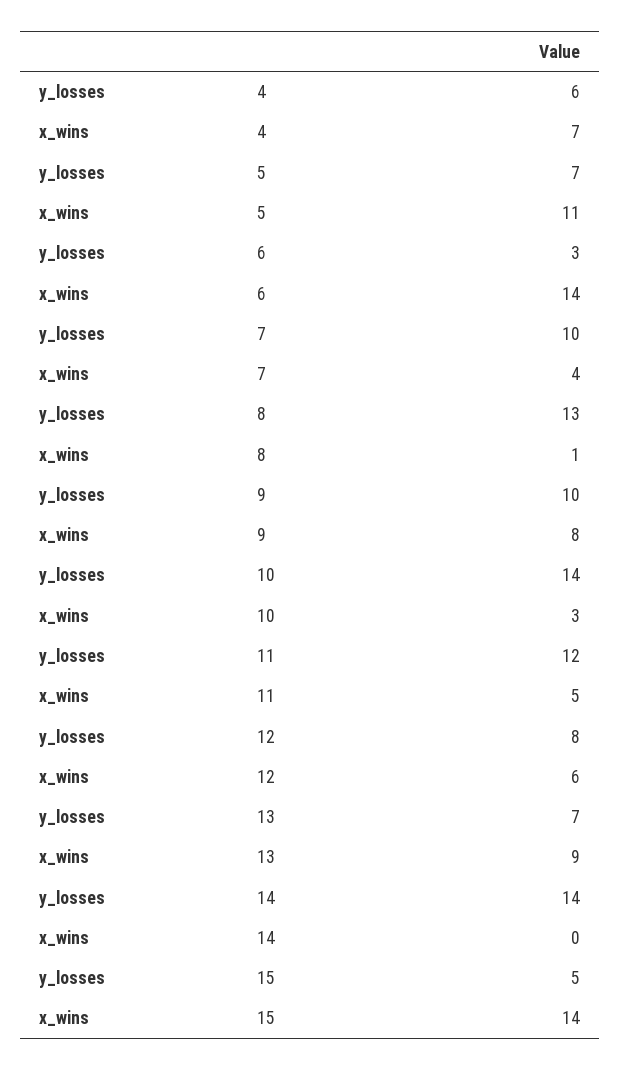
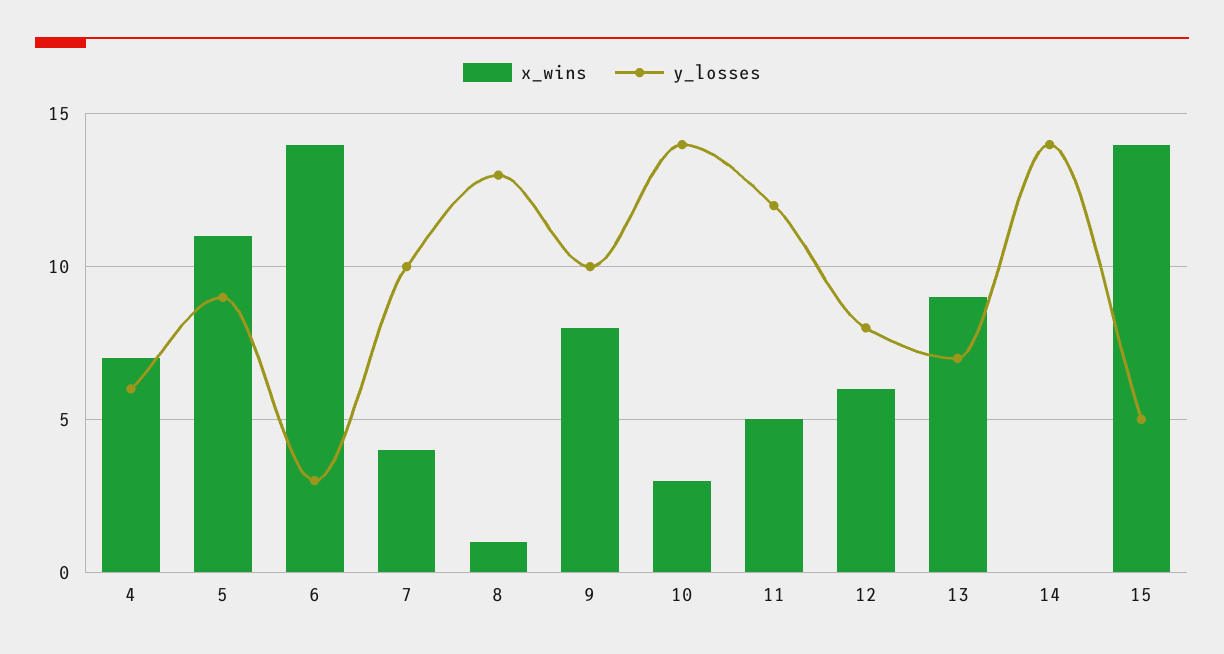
y_losses, 5: 7 -> 9

